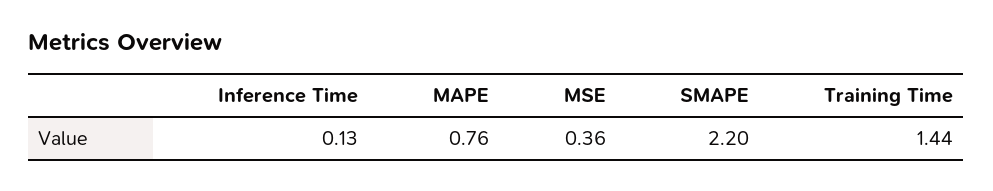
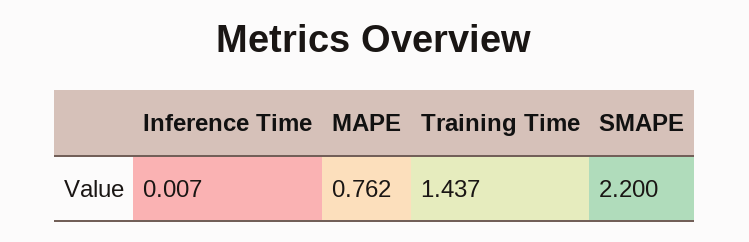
Inference Time: 0.13 -> 0.007
MSE: 0.36 -> none

